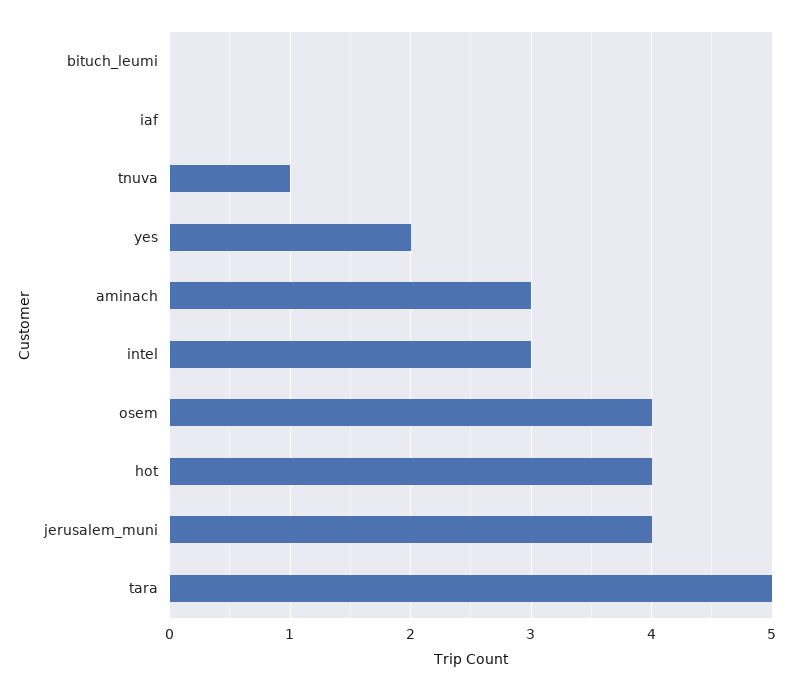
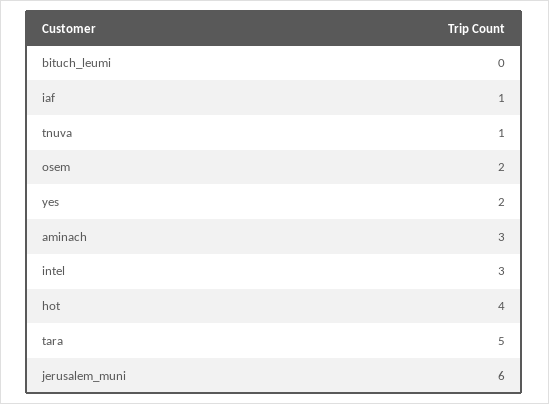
iaf: 0 -> 1
osem: 4 -> 2
jerusalem_muni: 4 -> 6

